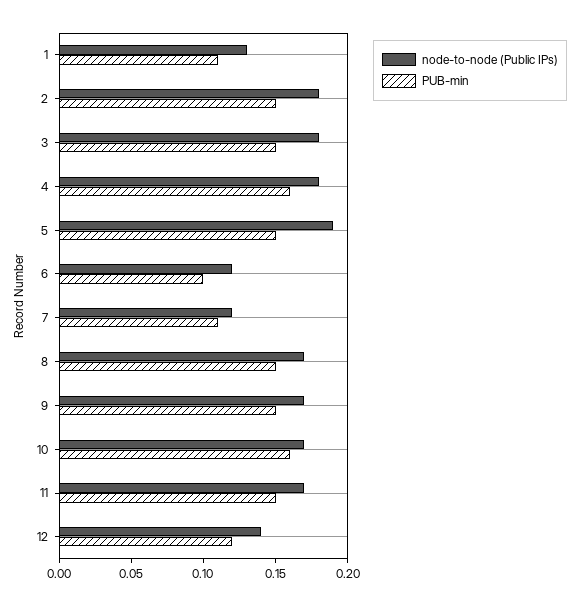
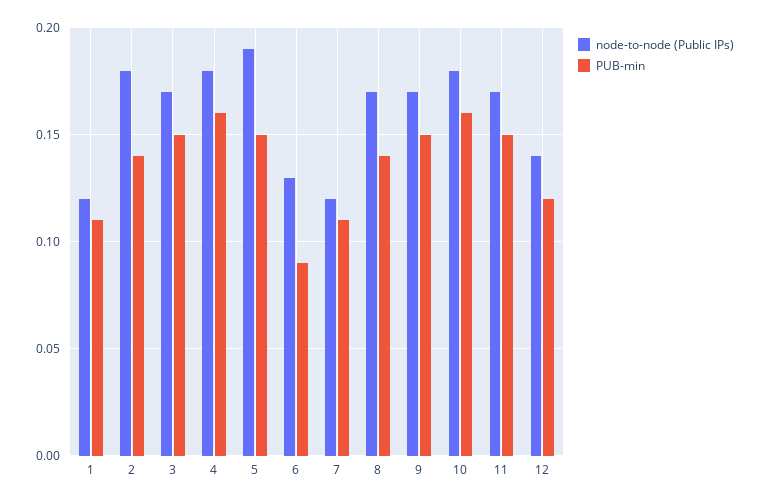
node-to-node (Public IPs), 1: 0.13 -> 0.12
PUB-min, 2: 0.15 -> 0.14
node-to-node (Public IPs), 3: 0.18 -> 0.17
node-to-node (Public IPs), 6: 0.12 -> 0.13
PUB-min, 6: 0.1 -> 0.09
PUB-min, 8: 0.15 -> 0.14
node-to-node (Public IPs), 10: 0.17 -> 0.18

